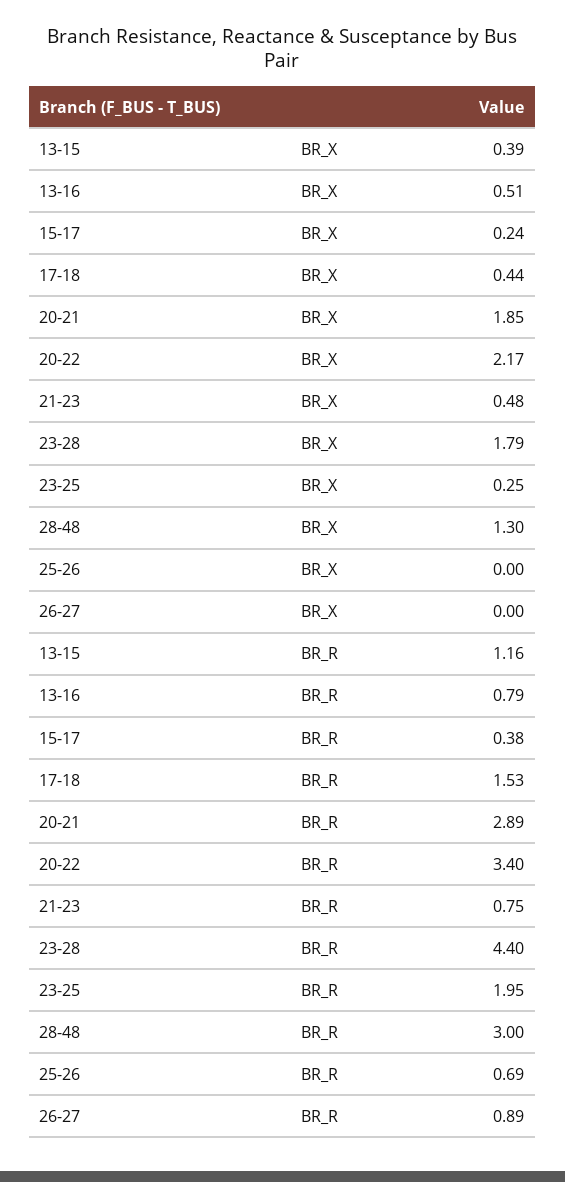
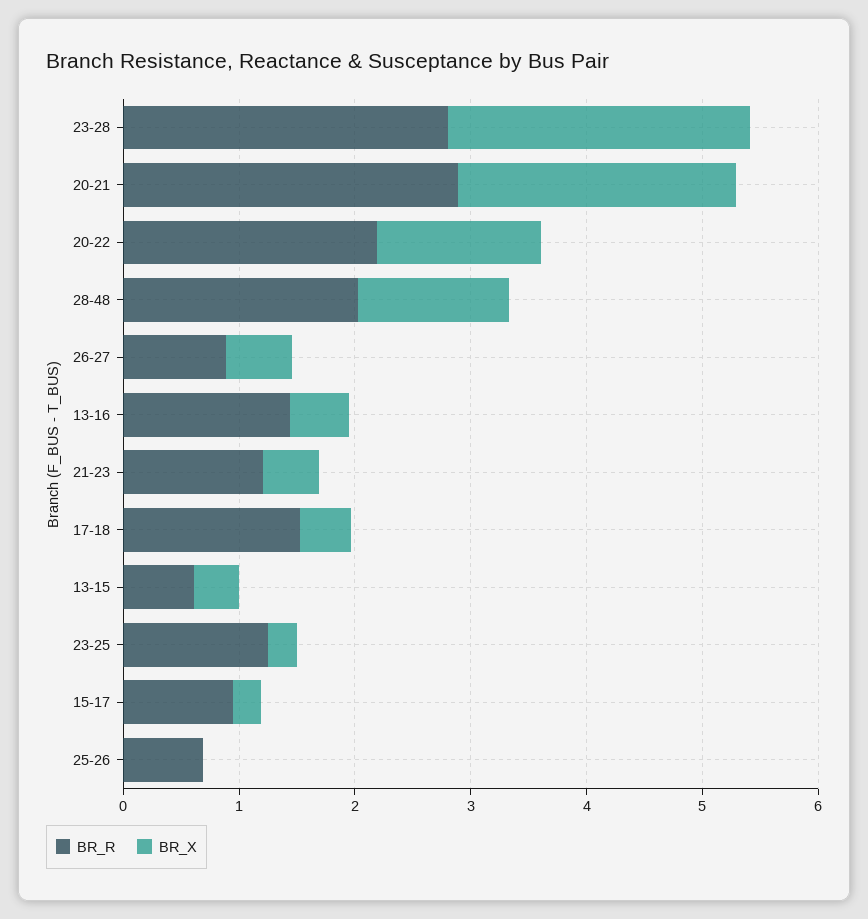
BR_X, 20-21: 1.85 -> 2.4
BR_X, 20-22: 2.17 -> 1.4
BR_X, 23-28: 1.79 -> 2.6
BR_X, 26-27: 0 -> 0.6
BR_R, 13-15: 1.16 -> 0.6
BR_R, 13-16: 0.79 -> 1.4
BR_R, 15-17: 0.38 -> 1
BR_R, 20-22: 3.4 -> 2.2
BR_R, 21-23: 0.75 -> 1.2
BR_R, 23-28: 4.4 -> 2.8
BR_R, 23-25: 1.95 -> 1.2
BR_R, 28-48: 3 -> 2

